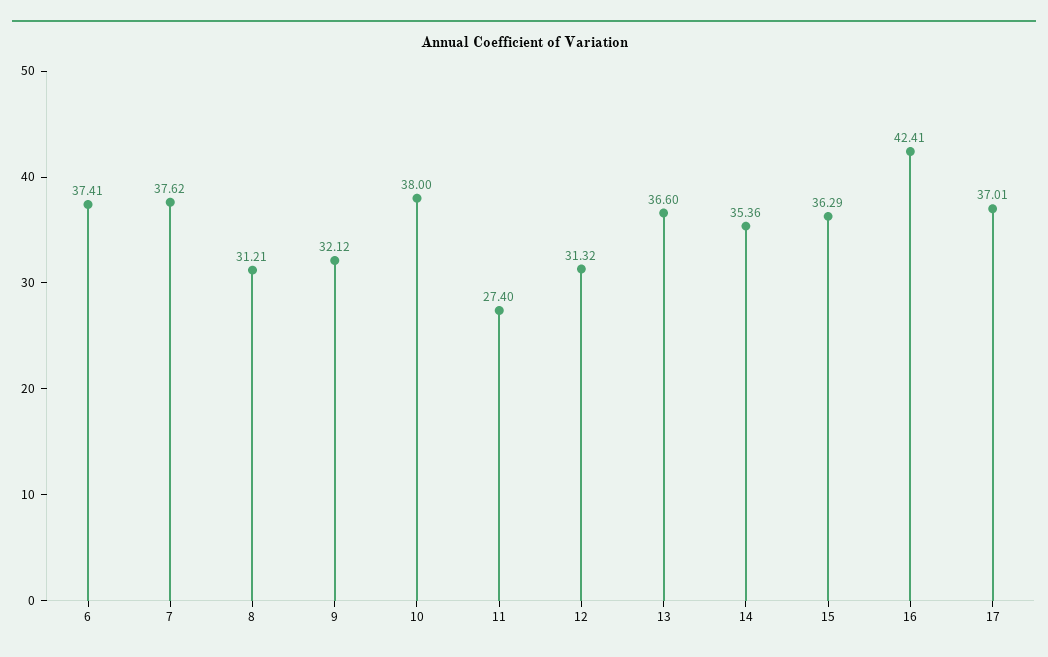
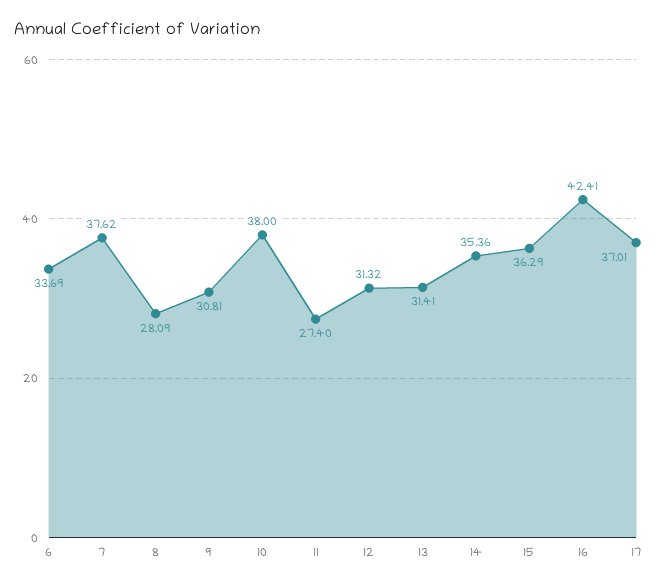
6: 37.41 -> 33.69
8: 31.21 -> 28.09
9: 32.12 -> 30.81
13: 36.6 -> 31.41

